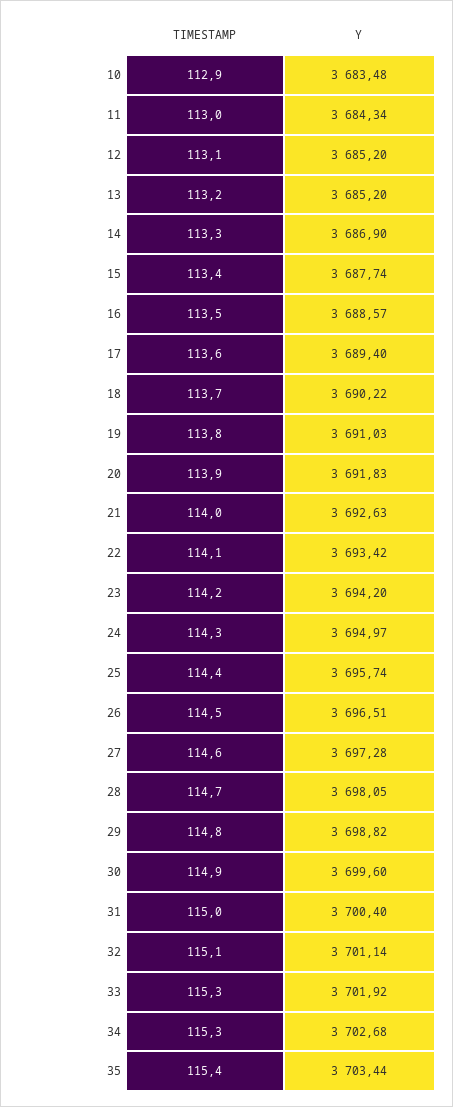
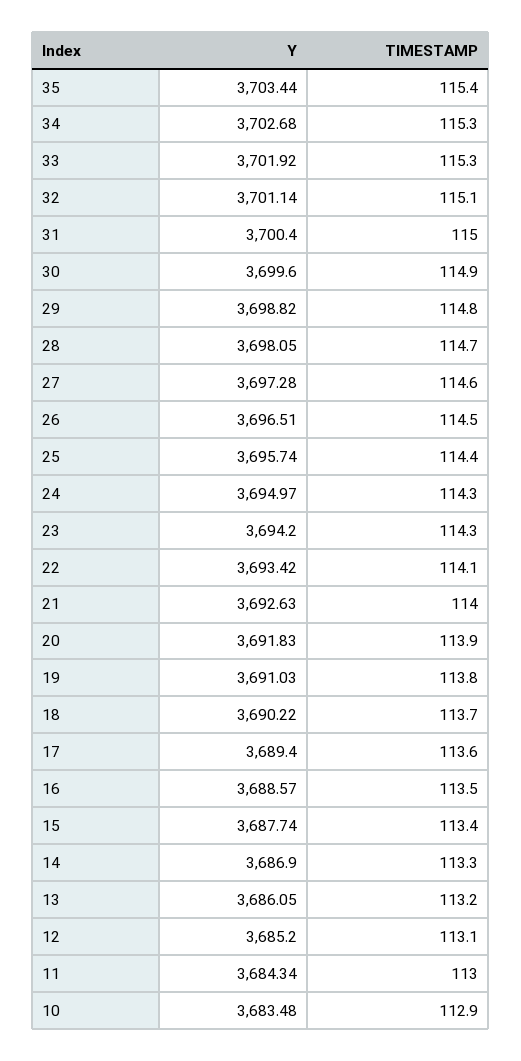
Y, 13: 3685.2 -> 3686.05
TIMESTAMP, 23: 114.2 -> 114.3

